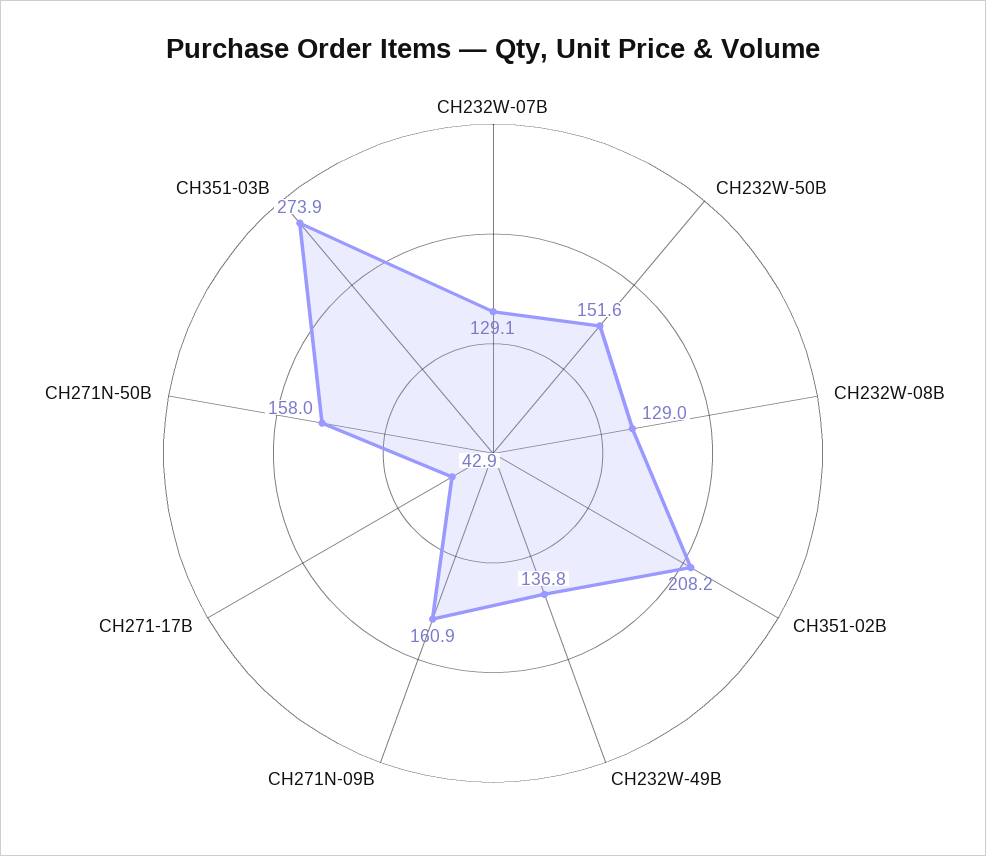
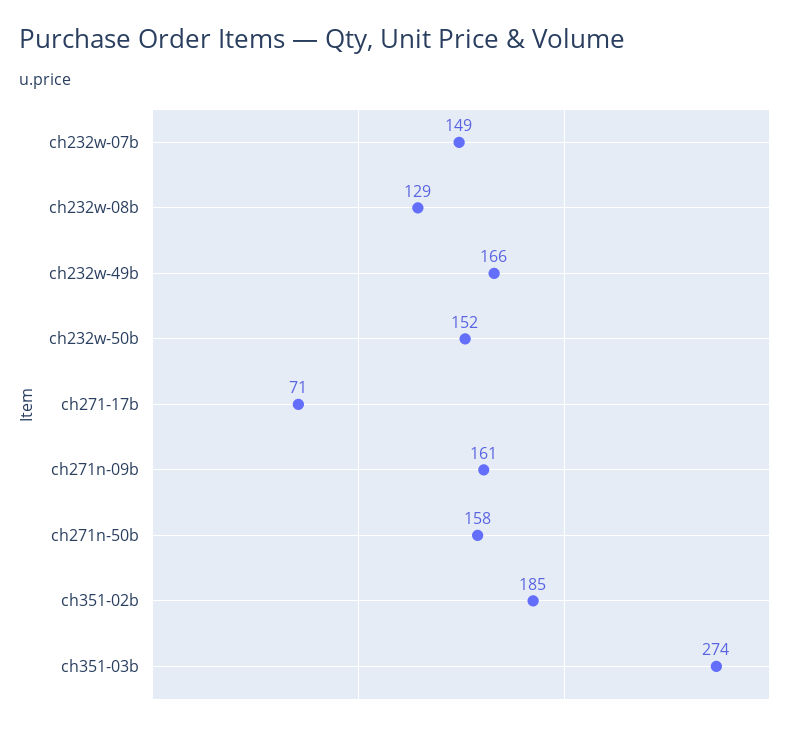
CH232W-07B: 129.1 -> 149
CH351-02B: 208.2 -> 185
CH232W-49B: 136.8 -> 166
CH271-17B: 42.9 -> 71

